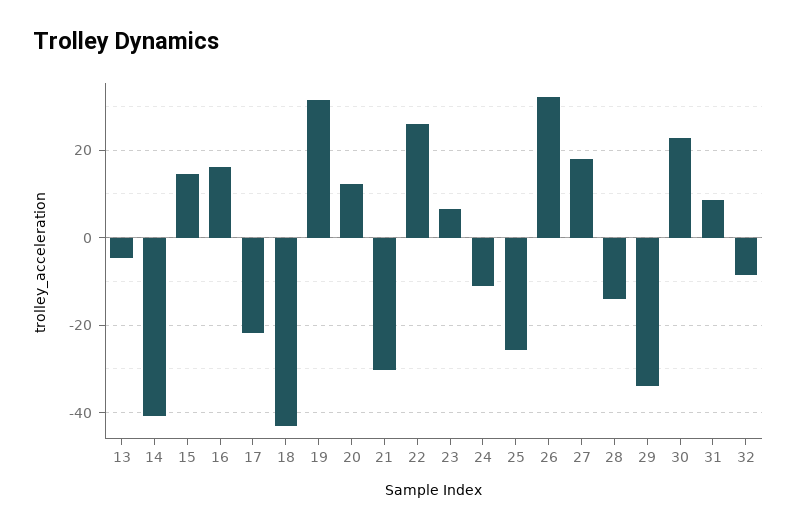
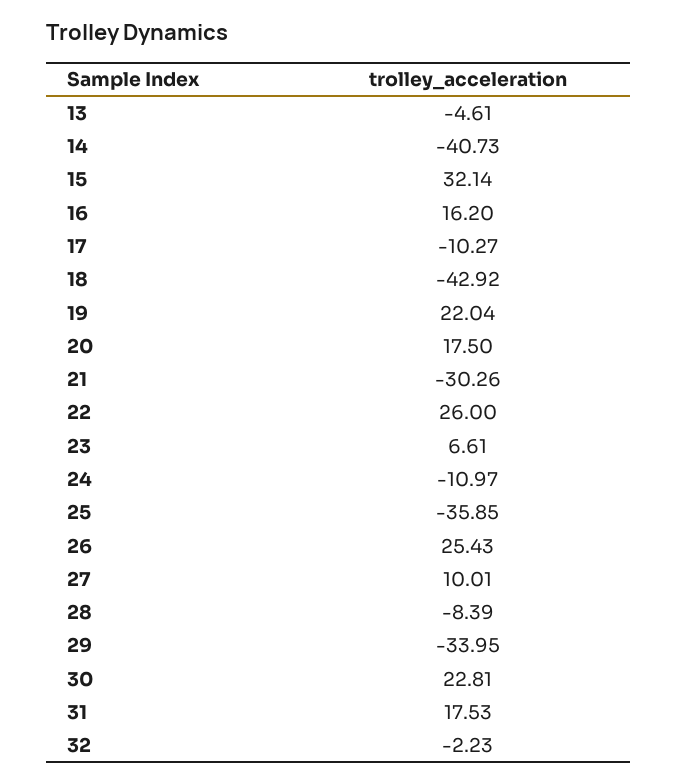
15: 14 -> 32.14
17: -22 -> -10.27
19: 32 -> 22.04
20: 12 -> 17.5
25: -26 -> -35.85
26: 32 -> 25.43
27: 18 -> 10.01
28: -14 -> -8.39
31: 8 -> 17.53
32: -8 -> -2.23

